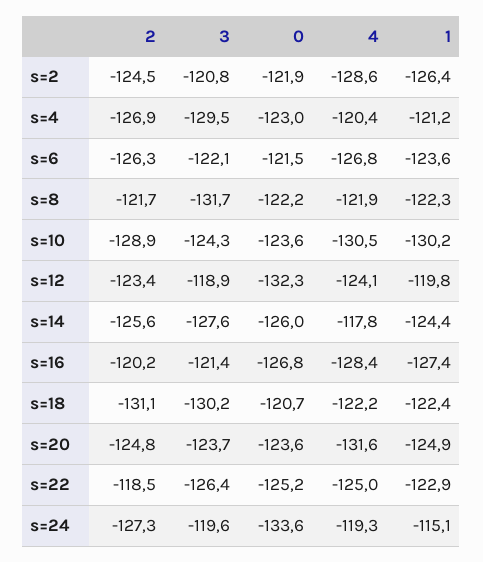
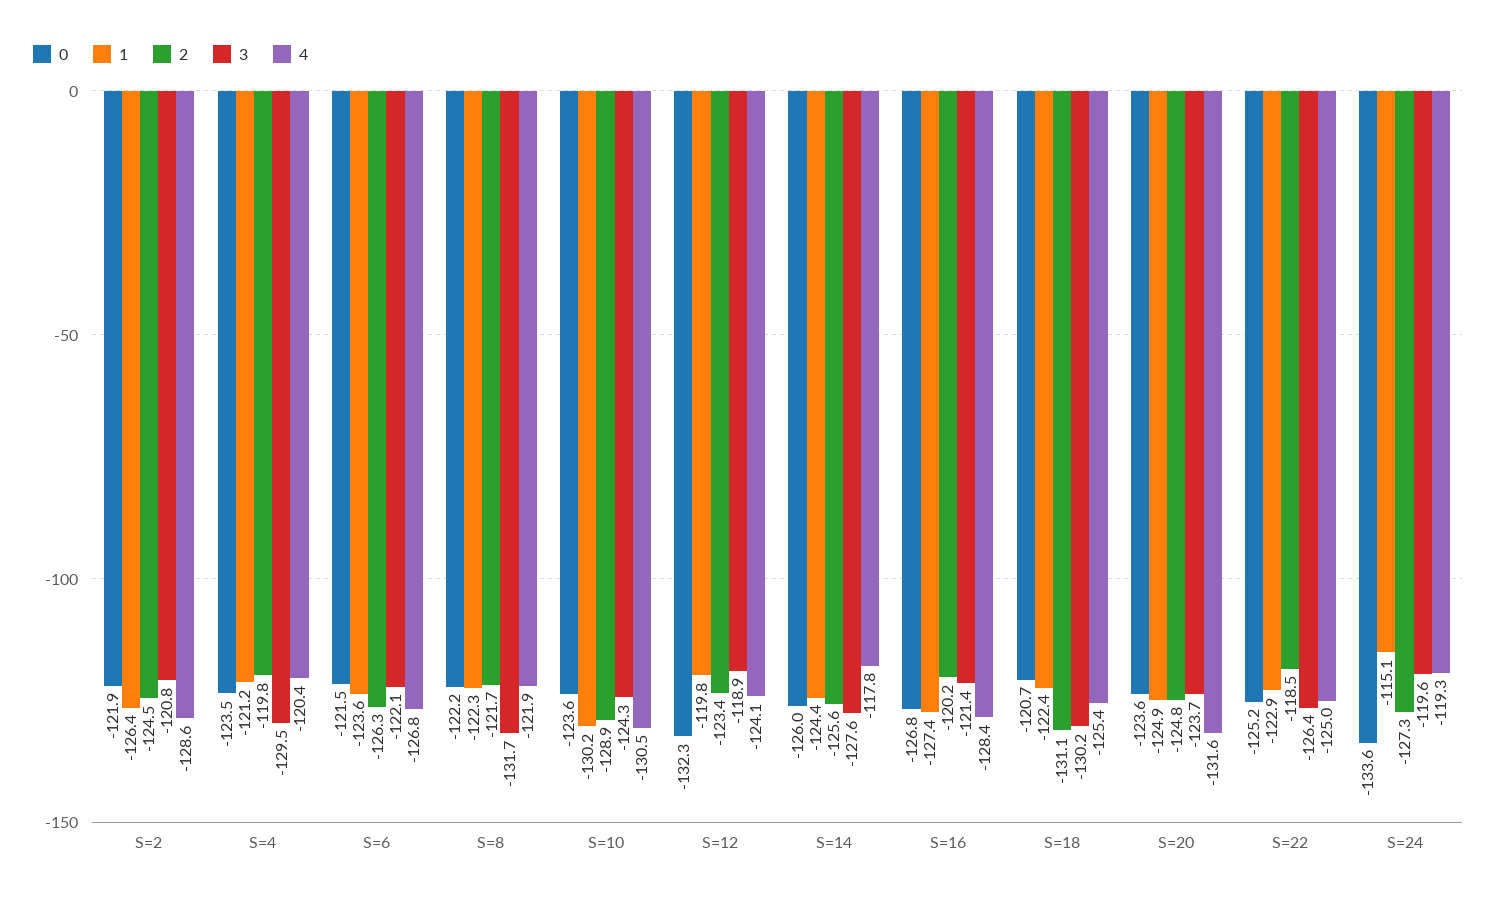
2, s=4: -126.9 -> -119.8
0, s=4: -123 -> -123.5
4, s=18: -122.2 -> -125.4

